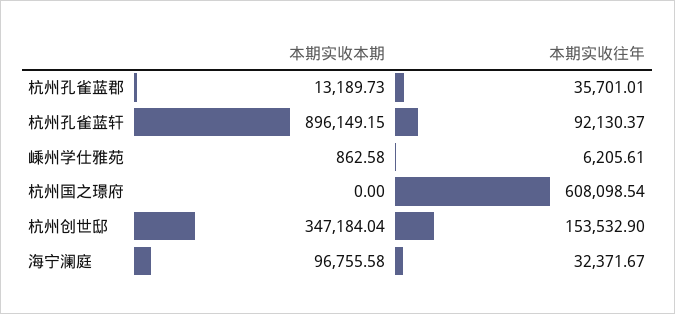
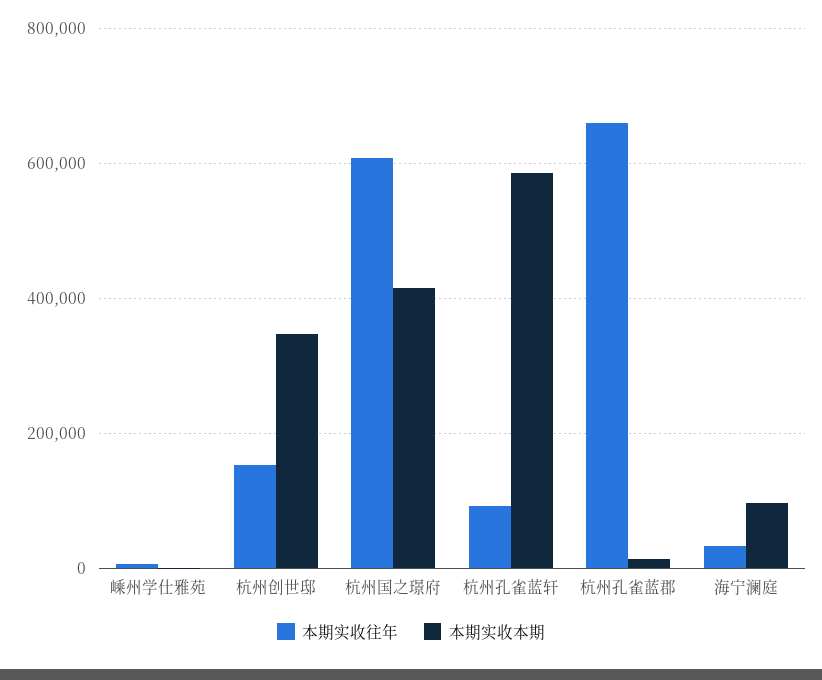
本期实收往年, 杭州孔雀蓝郡: 35701.01 -> 660000
本期实收本期, 杭州孔雀蓝轩: 896149.15 -> 580000
本期实收本期, 杭州国之璟府: 0 -> 420000

